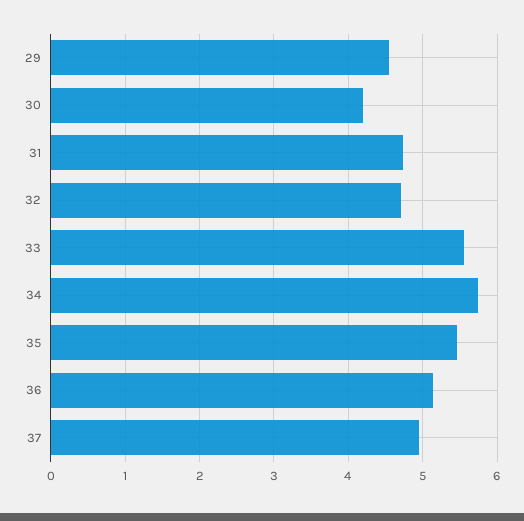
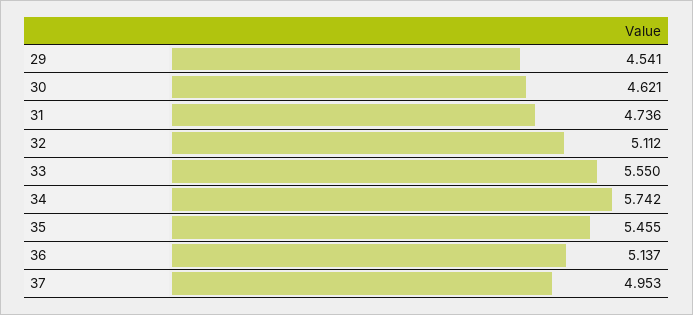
30: 4.2 -> 4.621
32: 4.7 -> 5.112

